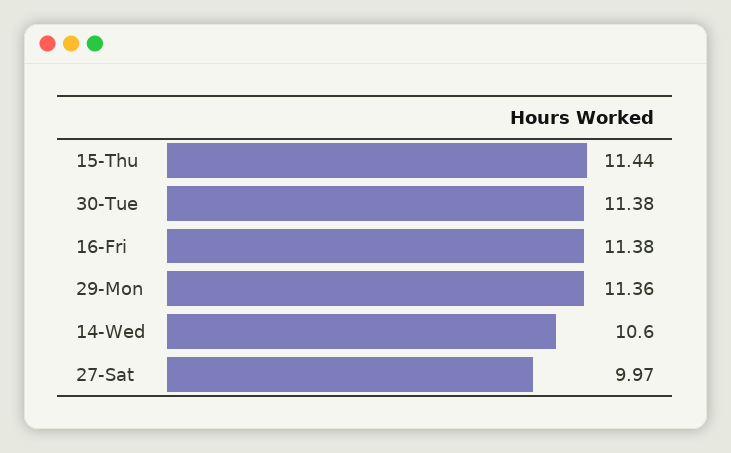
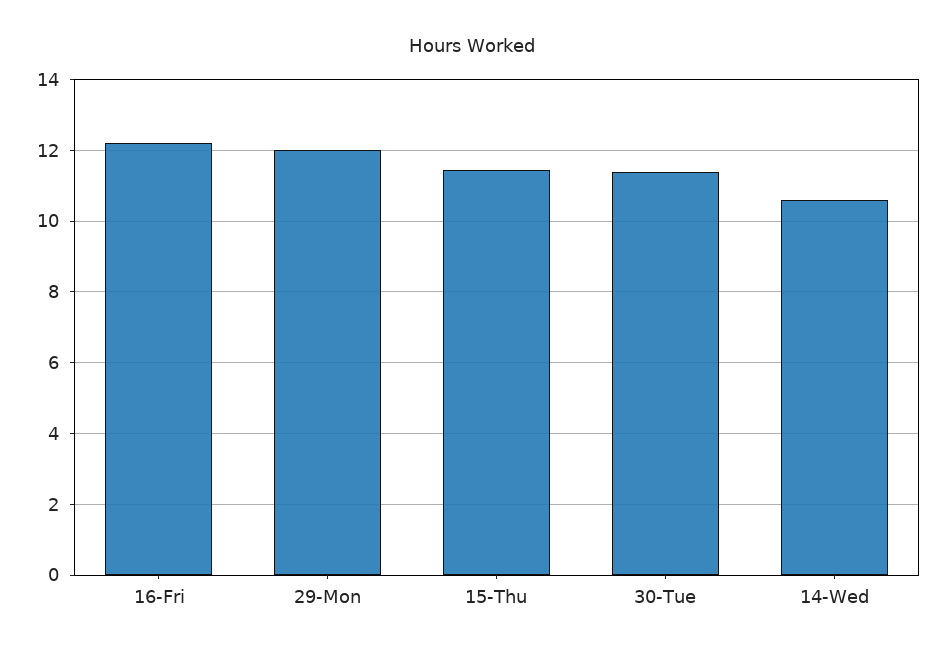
16-Fri: 11.38 -> 12.2
29-Mon: 11.36 -> 12
27-Sat: 9.97 -> none

